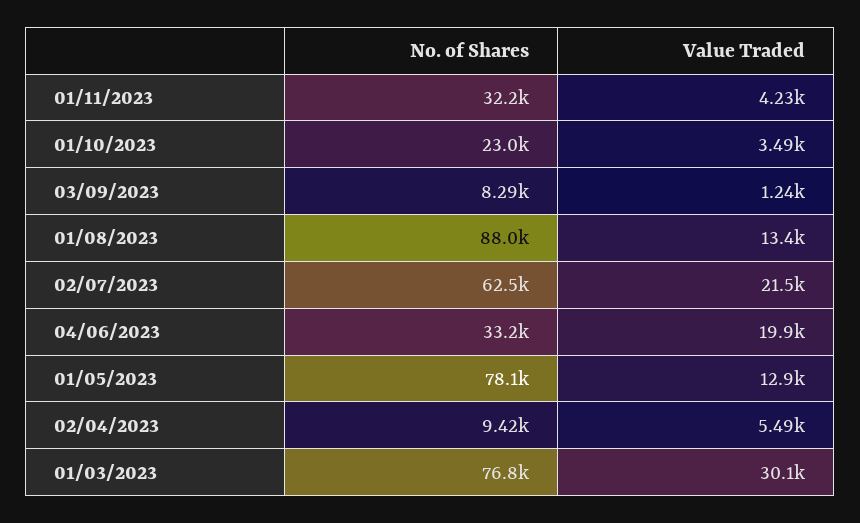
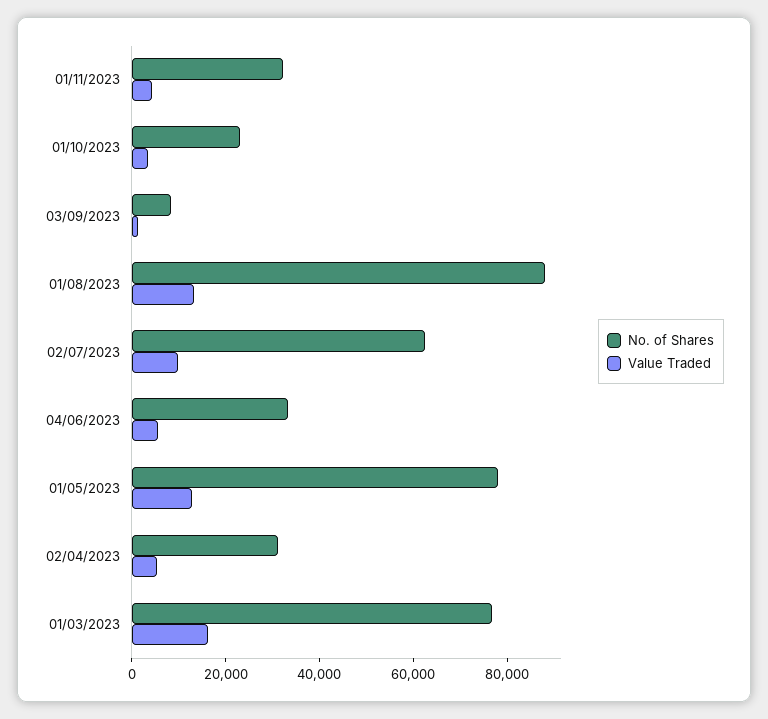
Value Traded, 02/07/2023: 21500 -> 10000
Value Traded, 04/06/2023: 19900 -> 5000
No. of Shares, 02/04/2023: 9420 -> 30000
Value Traded, 01/03/2023: 30100 -> 15000

